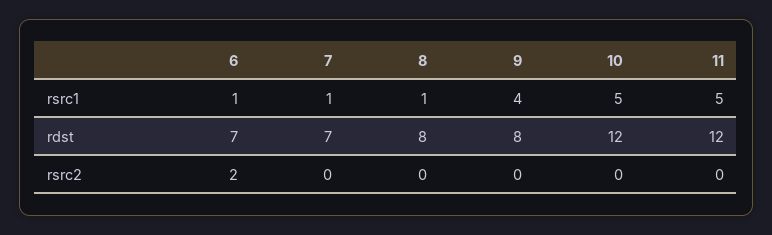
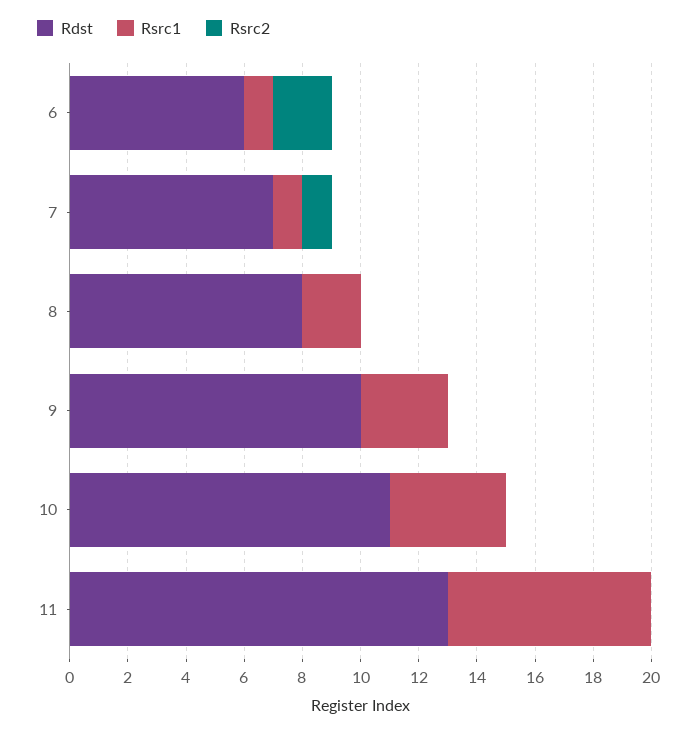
rsrc1, 8: 1 -> 2
rsrc1, 9: 4 -> 3
rsrc1, 10: 5 -> 4
rsrc1, 11: 5 -> 7
rdst, 6: 7 -> 6
rdst, 9: 8 -> 10
rdst, 10: 12 -> 11
rdst, 11: 12 -> 13
rsrc2, 7: 0 -> 1

